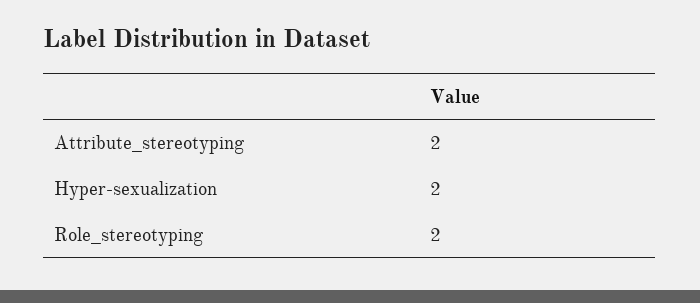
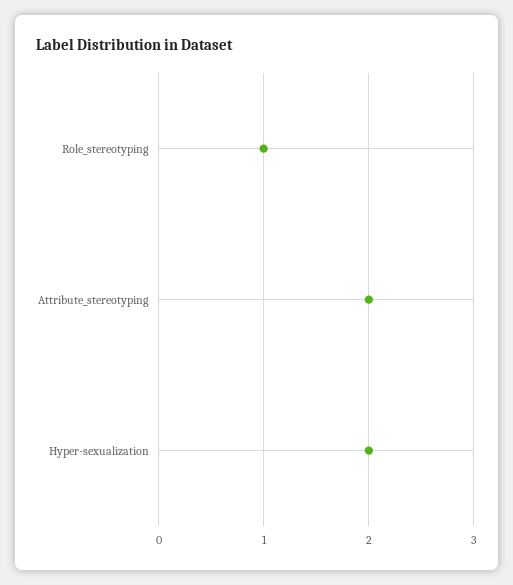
Role_stereotyping: 2 -> 1

